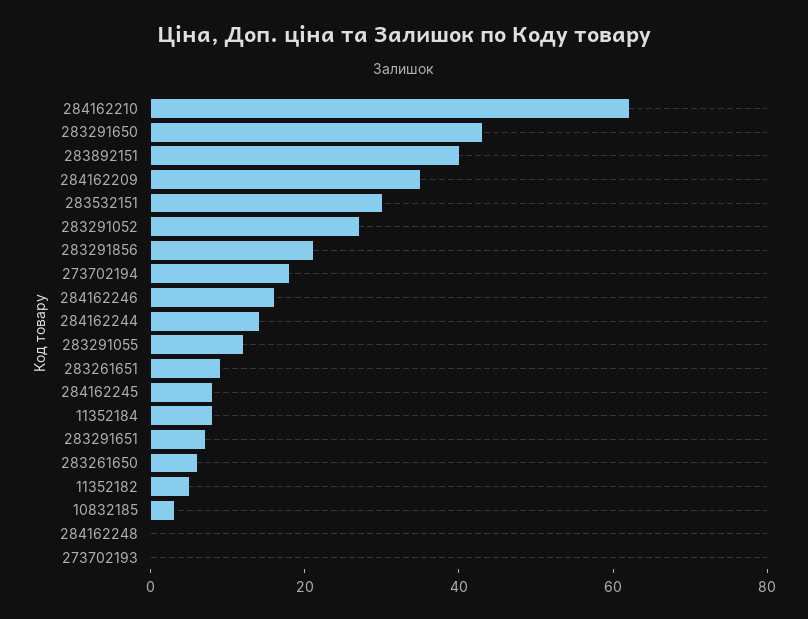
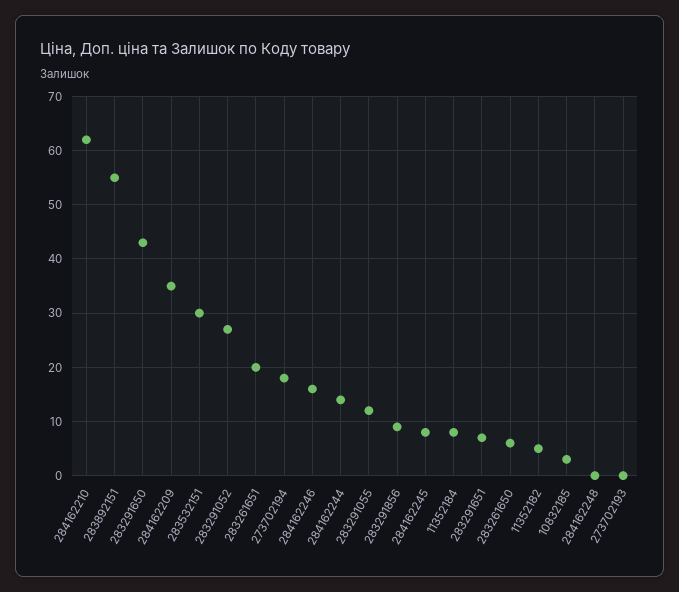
283892151: 40 -> 55
283291856: 20 -> 10
283261651: 10 -> 20

